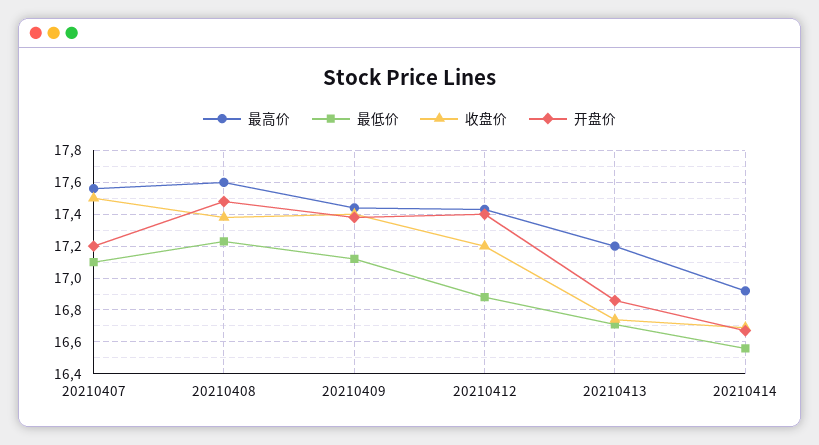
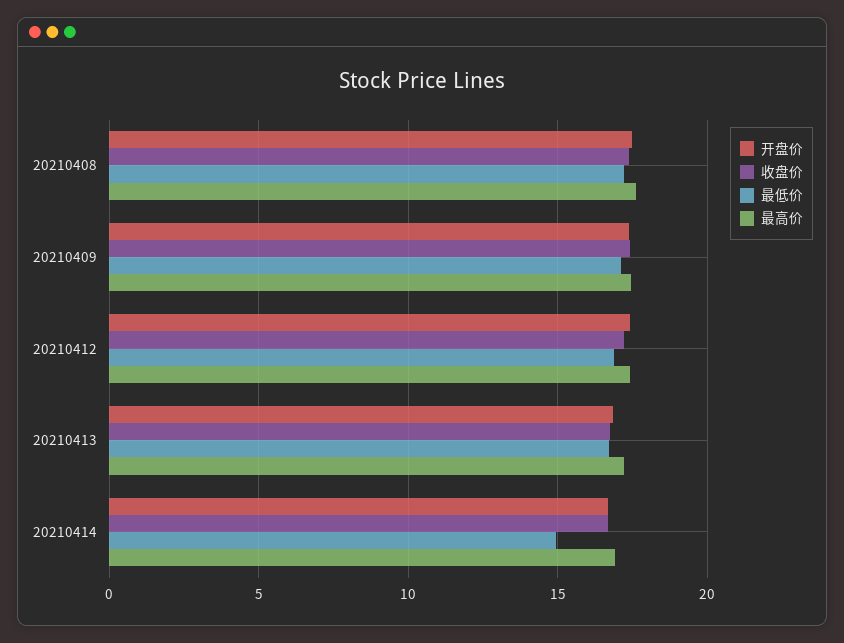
最高价, 20210407: 17.55 -> none
最低价, 20210407: 17.1 -> none
收盘价, 20210407: 17.5 -> none
开盘价, 20210407: 17.2 -> none
最低价, 20210414: 16.55 -> 15

